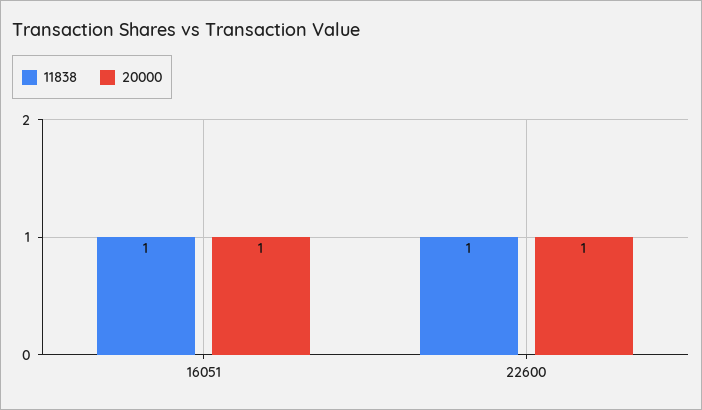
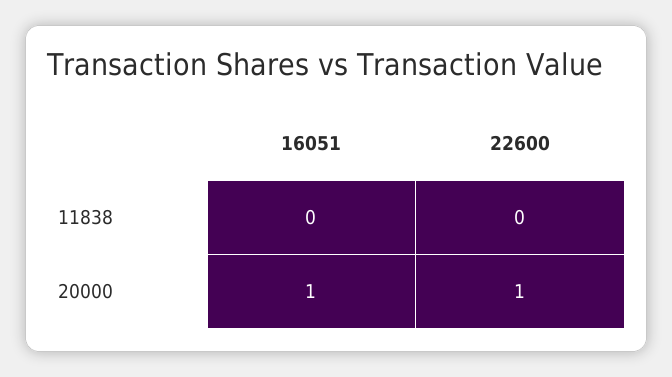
11838, 16051: 1 -> 0
11838, 22600: 1 -> 0

